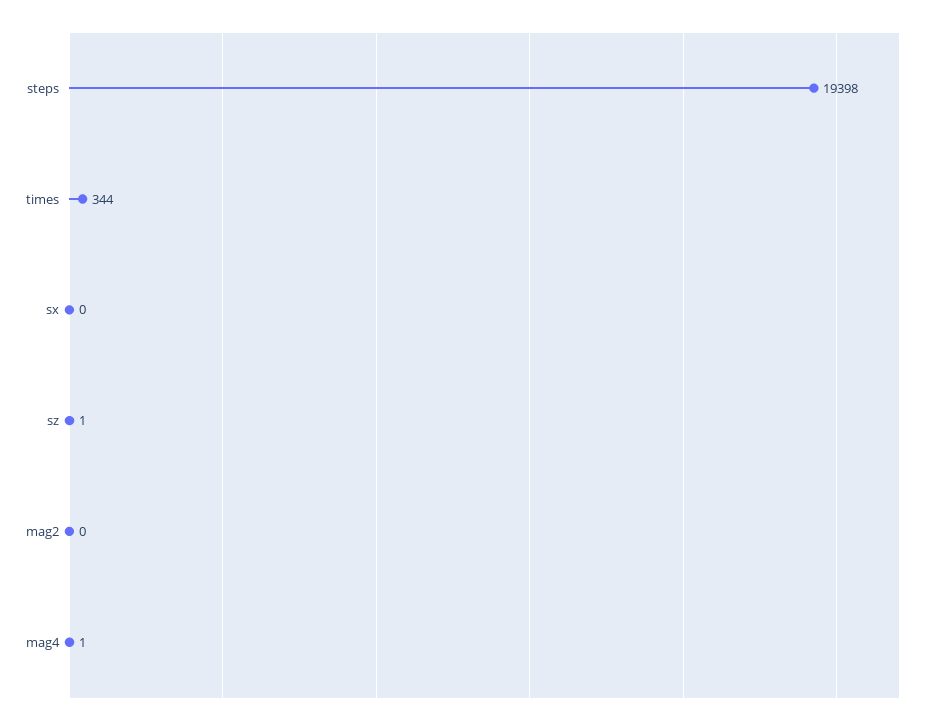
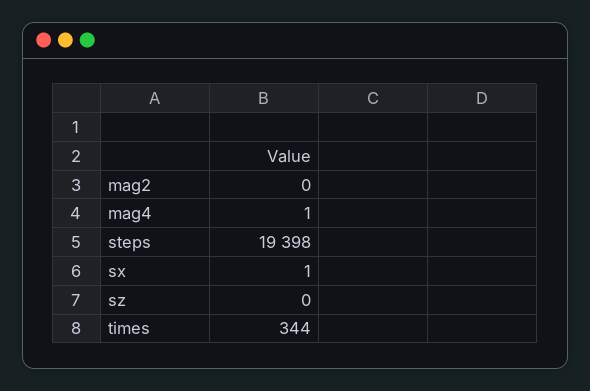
sx: 0 -> 1
sz: 1 -> 0

